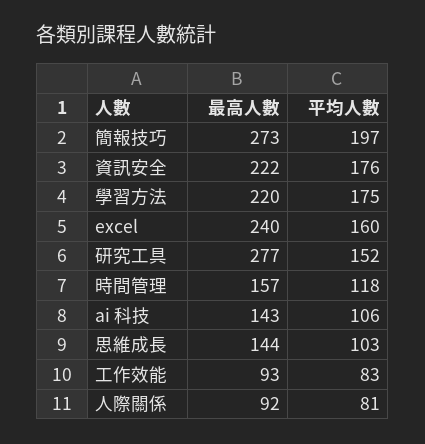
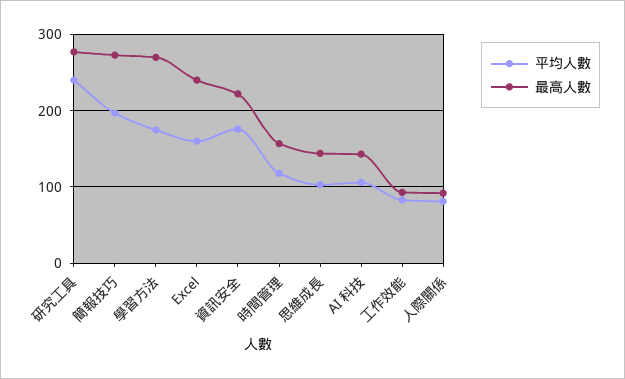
最高人數, 學習方法: 220 -> 270
平均人數, 研究工具: 152 -> 240

